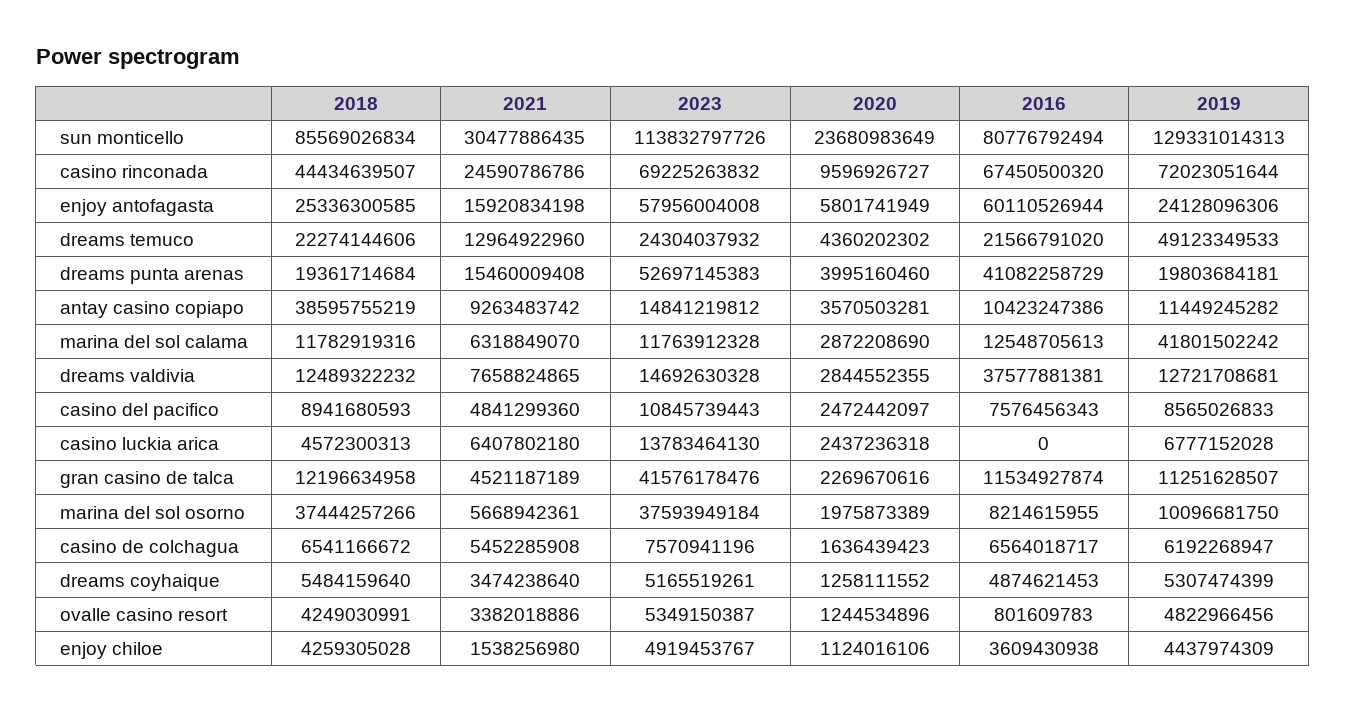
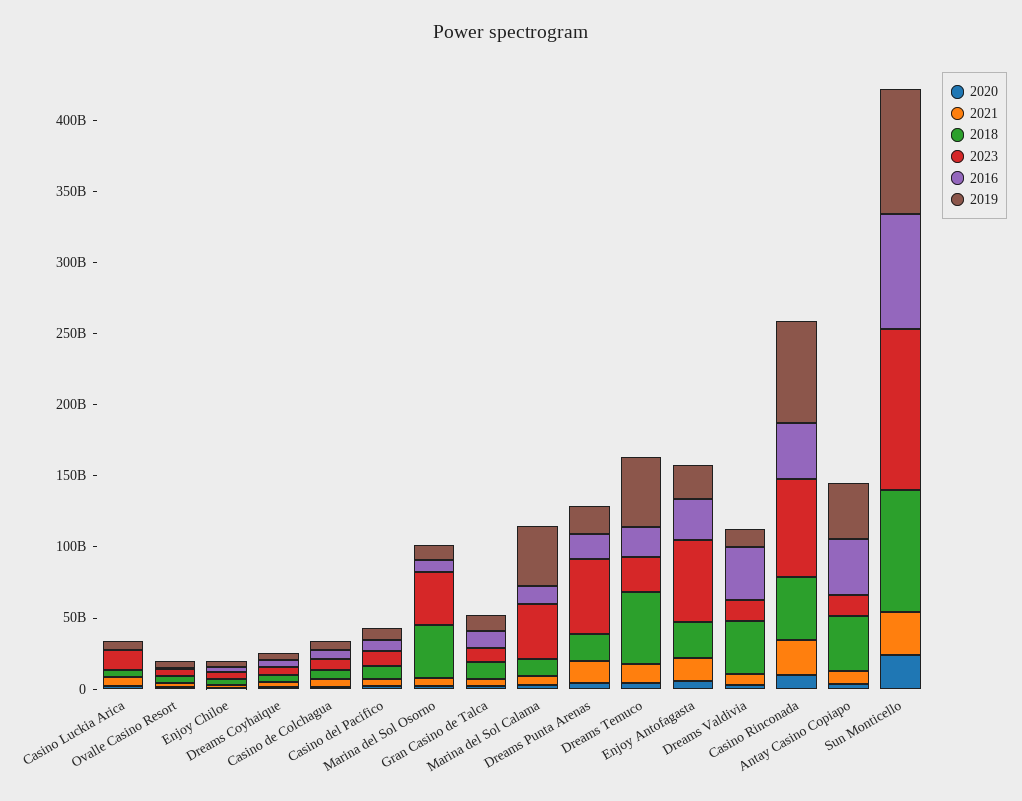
2019, sun monticello: 129331014313 -> 90000000000
2016, casino rinconada: 67450500320 -> 40000000000
2016, enjoy antofagasta: 60110526944 -> 30000000000
2018, dreams temuco: 22274144606 -> 50000000000
2016, dreams punta arenas: 41082258729 -> 20000000000
2016, antay casino copiapo: 10423247386 -> 40000000000
2019, antay casino copiapo: 11449245282 -> 40000000000
2023, marina del sol calama: 11763912328 -> 40000000000
2018, dreams valdivia: 12489322232 -> 40000000000
2023, gran casino de talca: 41576178476 -> 10000000000

